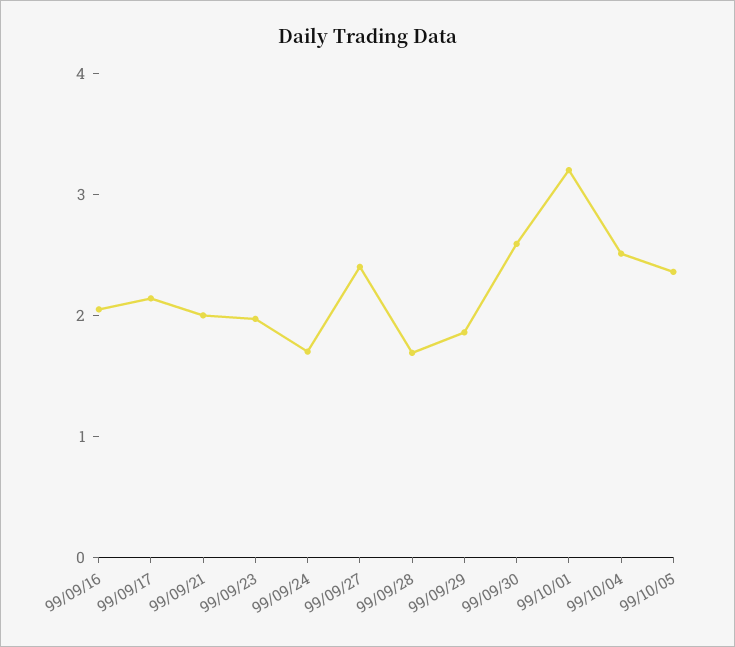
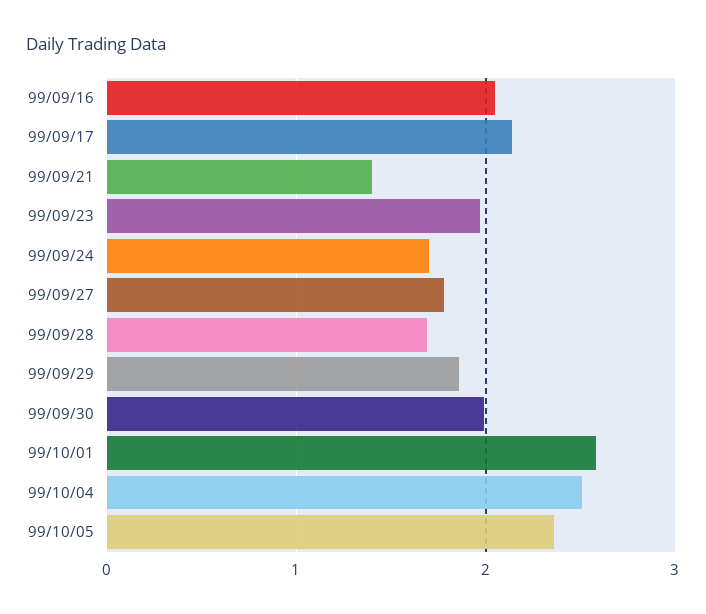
99/09/21: 2 -> 1.4
99/09/27: 2.4 -> 1.8
99/09/30: 2.6 -> 2
99/10/01: 3.2 -> 2.6

